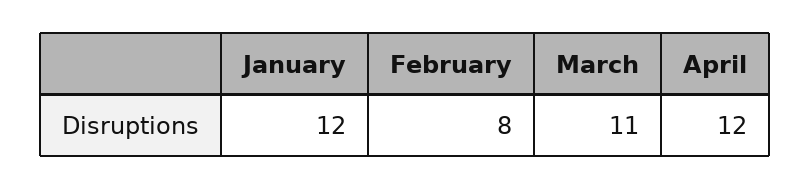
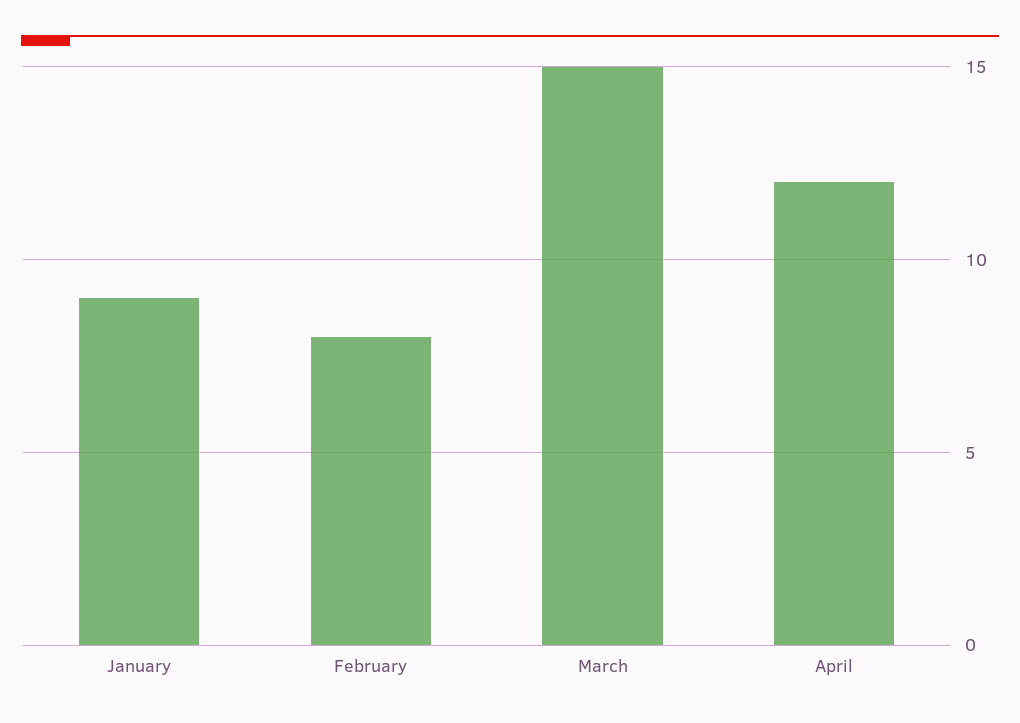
January: 12 -> 9
March: 11 -> 15

